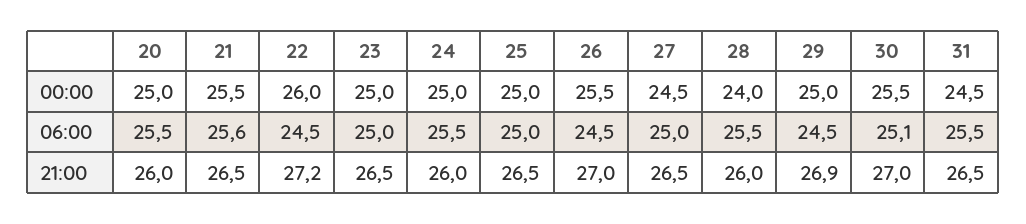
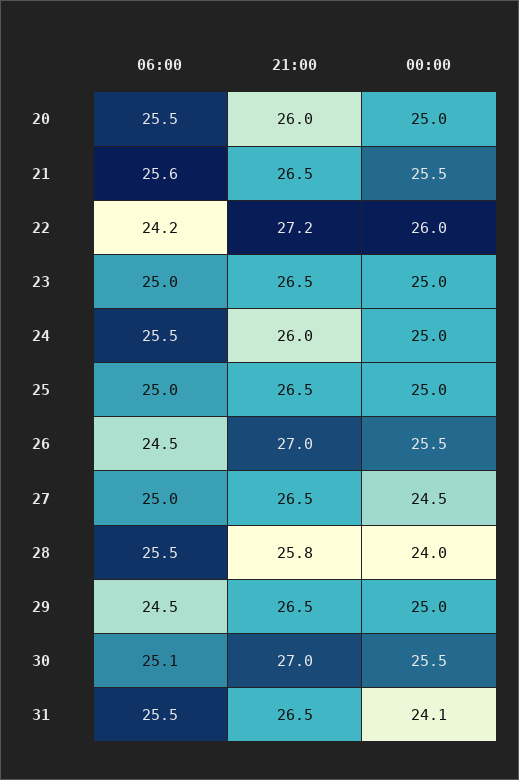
31, 00:00: 24.5 -> 24.1
22, 06:00: 24.5 -> 24.2
28, 21:00: 26 -> 25.8
29, 21:00: 26.9 -> 26.5

